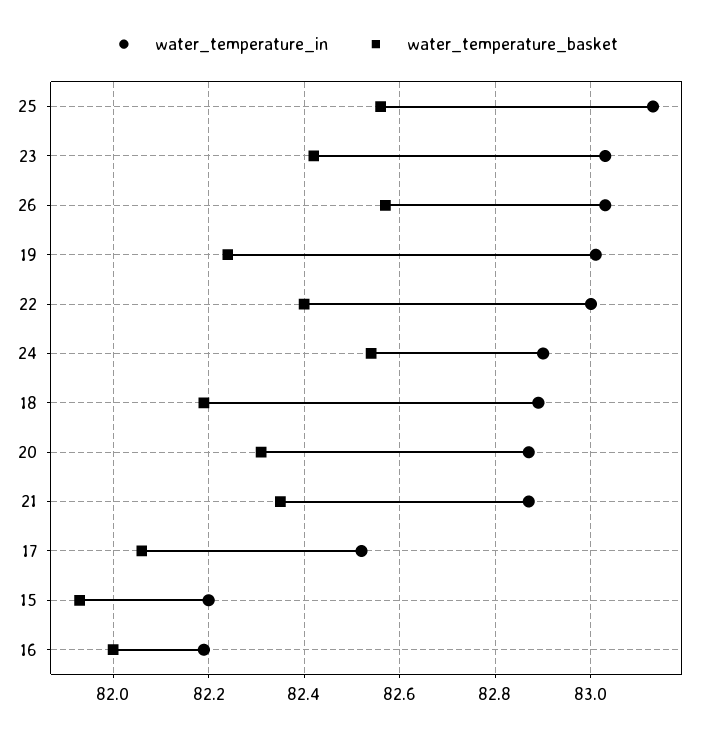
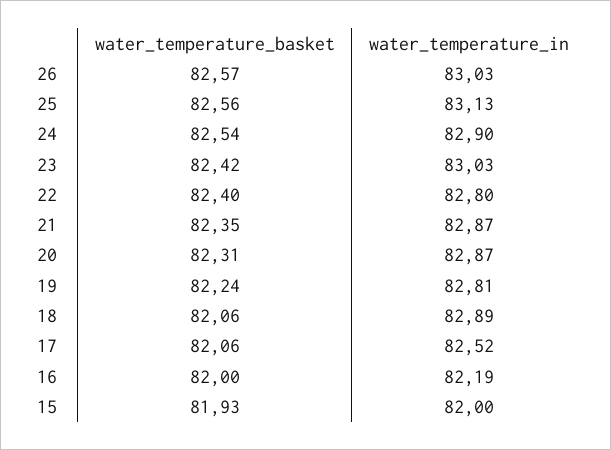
water_temperature_in, 19: 83 -> 82.81
water_temperature_in, 22: 83 -> 82.8
water_temperature_basket, 18: 82.2 -> 82.06
water_temperature_in, 15: 82.2 -> 82

